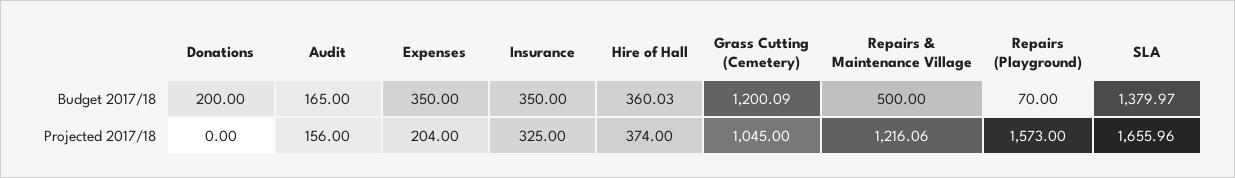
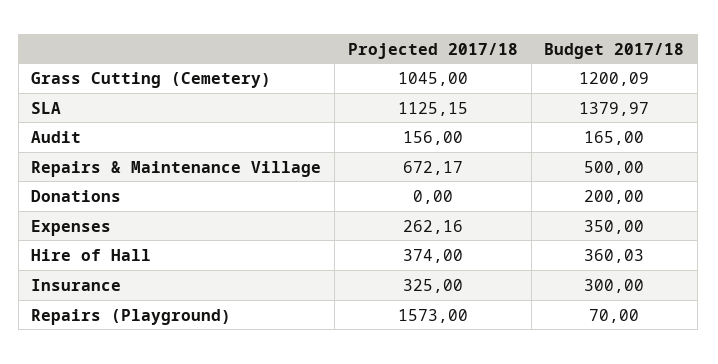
Insurance, Budget 2017/18: 350 -> 300
Expenses, Projected 2017/18: 204 -> 262.16
Repairs & Maintenance Village, Projected 2017/18: 1216.06 -> 672.17
SLA, Projected 2017/18: 1655.96 -> 1125.15

